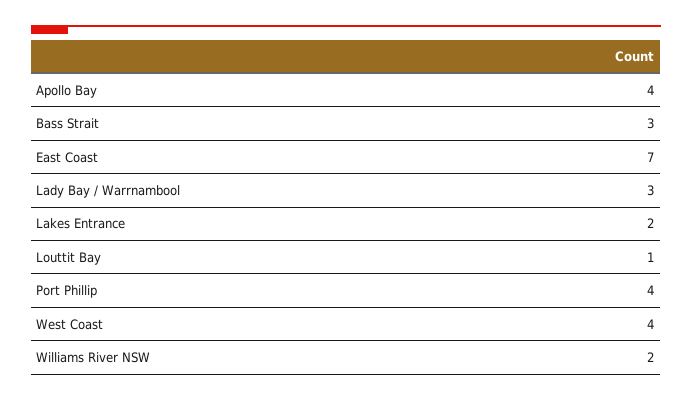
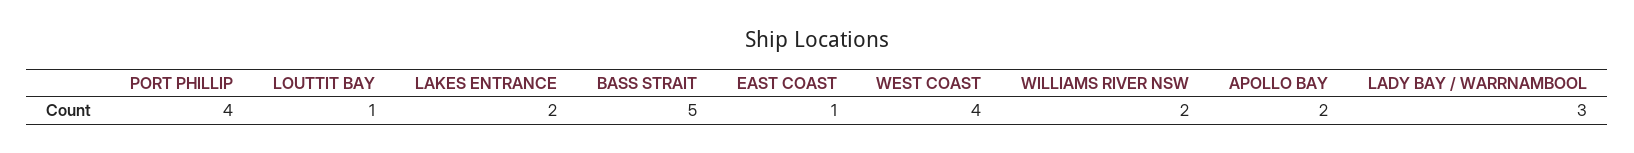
Apollo Bay: 4 -> 2
Bass Strait: 3 -> 5
East Coast: 7 -> 1

